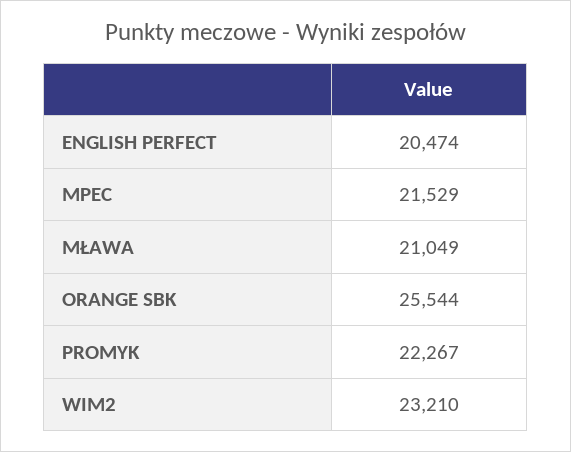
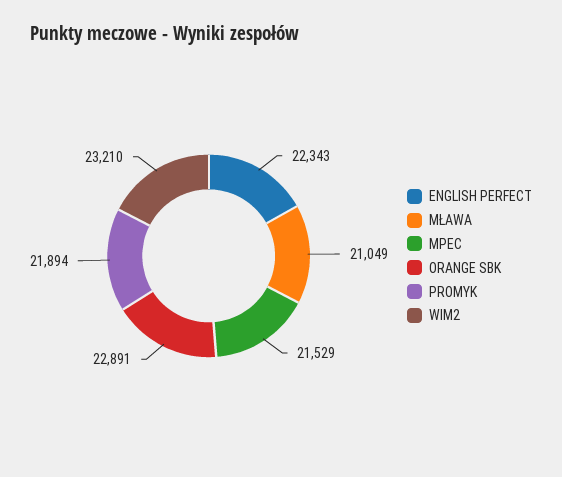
ENGLISH PERFECT: 20474 -> 22343
ORANGE SBK: 25544 -> 22891
PROMYK: 22267 -> 21894

